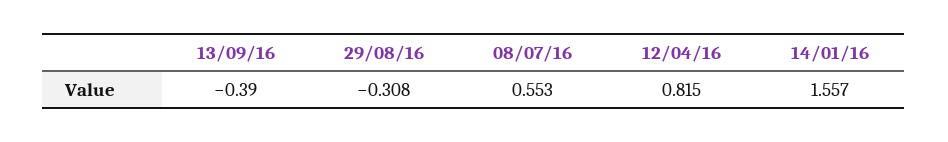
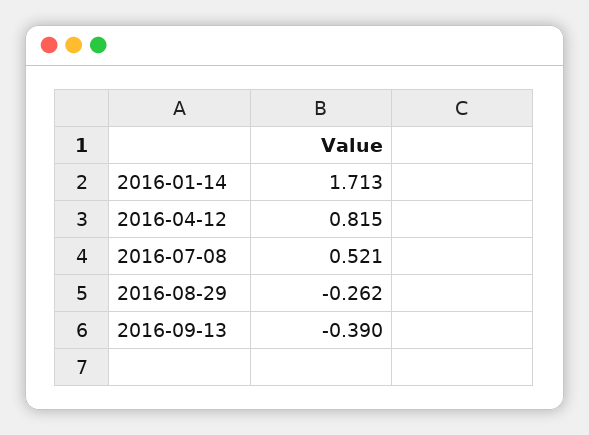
29/08/16: -0.308 -> -0.262
08/07/16: 0.553 -> 0.521
14/01/16: 1.557 -> 1.713

